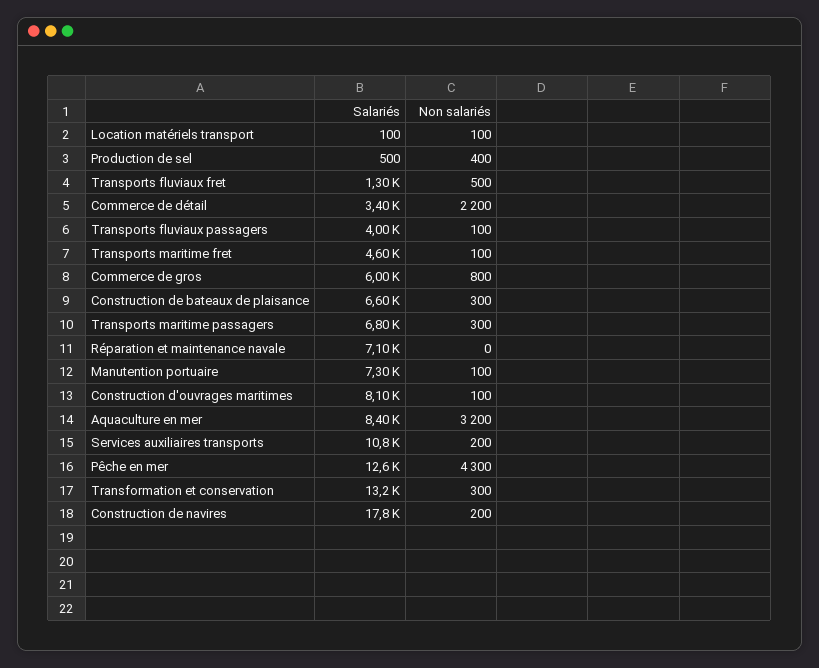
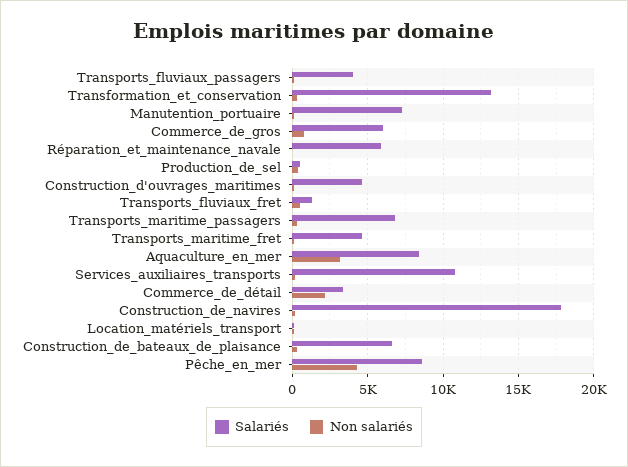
Salariés, Réparation et maintenance navale: 7100 -> 6000
Salariés, Construction d'ouvrages maritimes: 8100 -> 4500
Salariés, Pêche en mer: 12600 -> 8500

